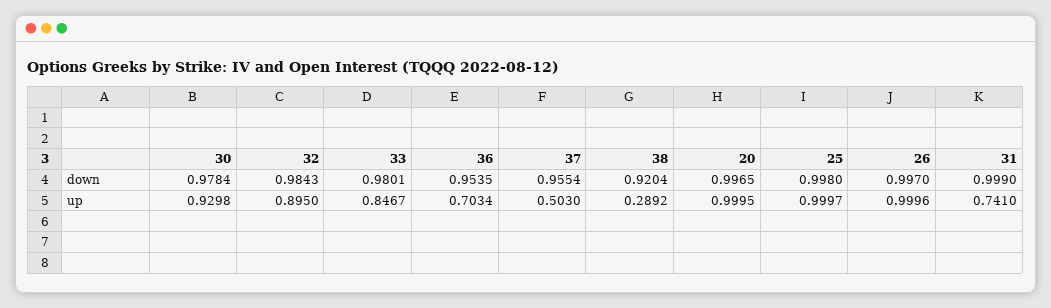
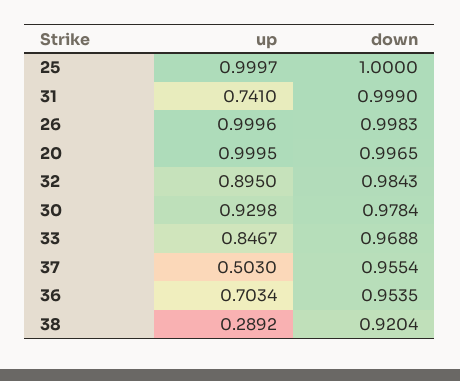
33, down: 0.9801 -> 0.9688
25, down: 0.998 -> 1
26, down: 0.997 -> 0.9983

